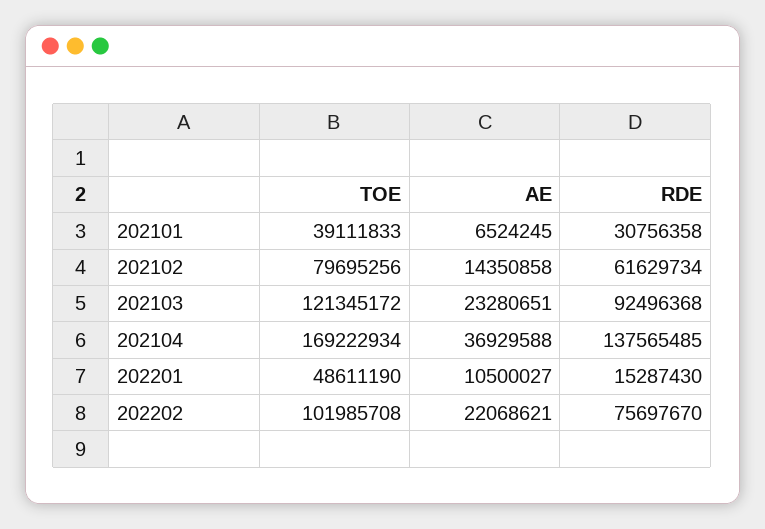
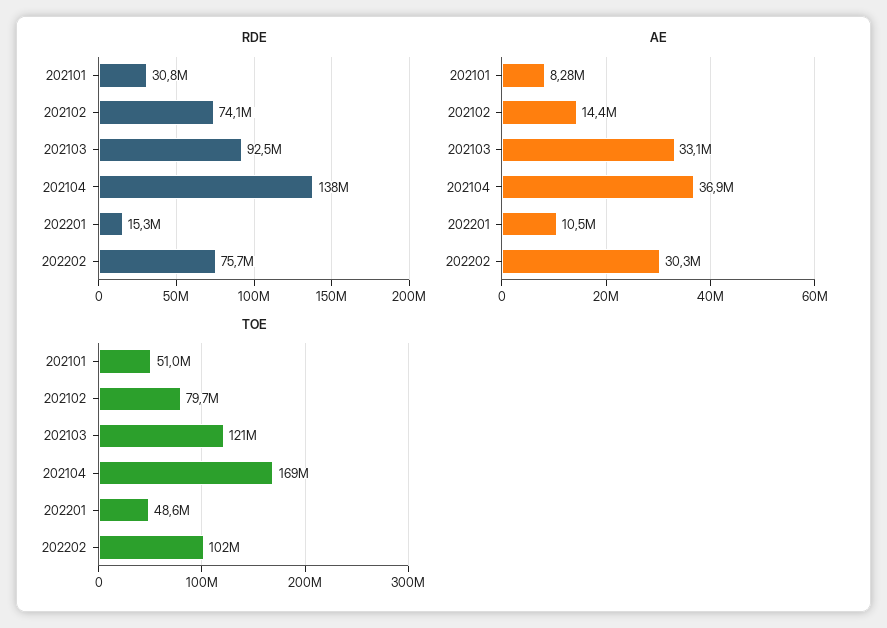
TOE, 202101: 39111833 -> 51000000
AE, 202101: 6524245 -> 8280000
RDE, 202102: 61629734 -> 74100000
AE, 202103: 23280651 -> 33100000
AE, 202202: 22068621 -> 30300000

